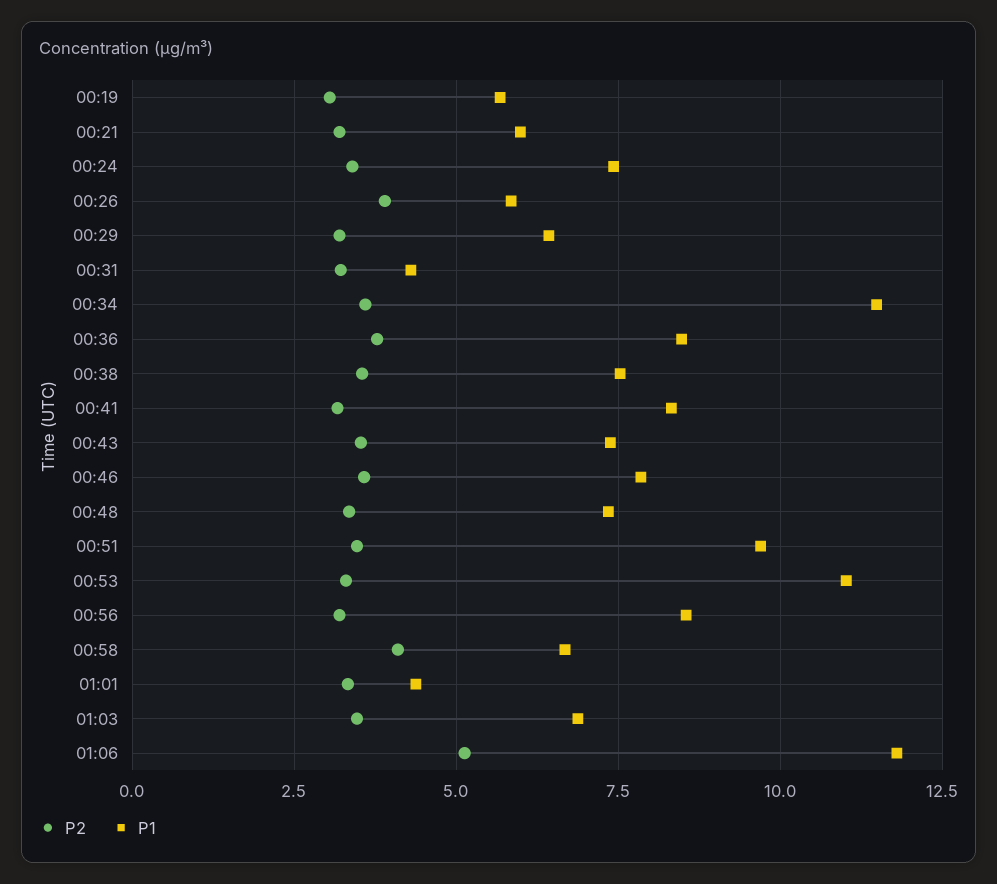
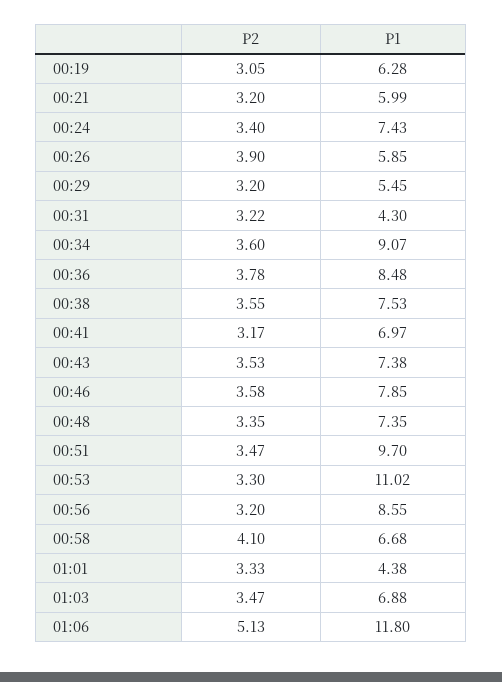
P1, 00:19: 5.75 -> 6.28
P1, 00:29: 6.5 -> 5.45
P1, 00:34: 11.5 -> 9.07
P1, 00:41: 8.25 -> 6.97

